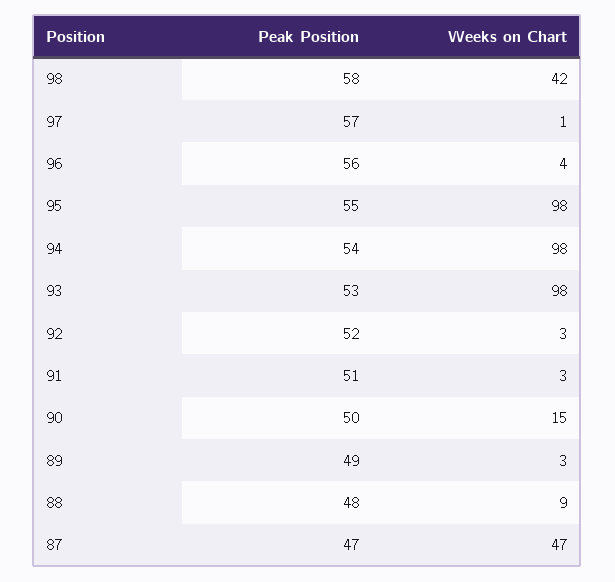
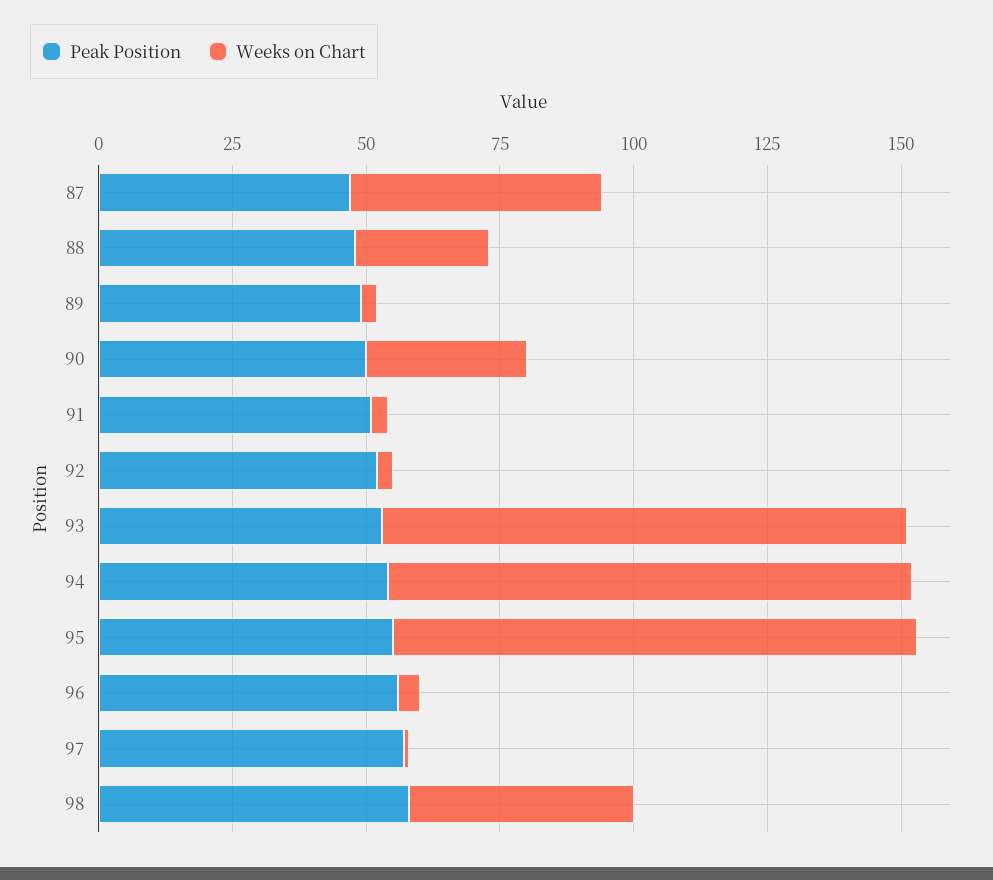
Weeks on Chart, 90: 15 -> 30
Weeks on Chart, 88: 9 -> 25

